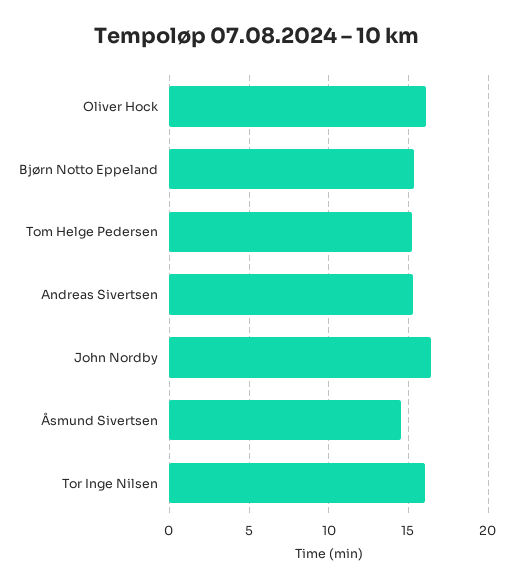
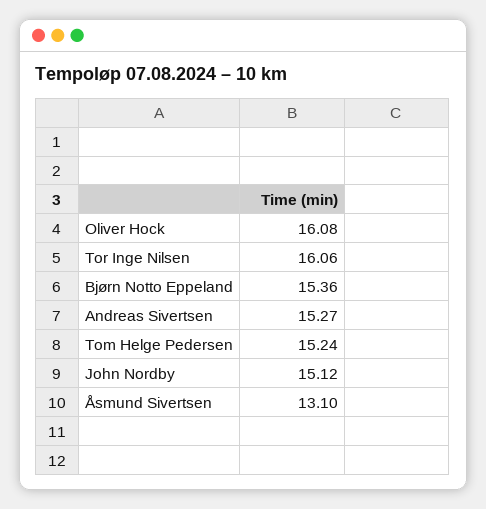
John Nordby: 16.5 -> 15.12
Åsmund Sivertsen: 14.5 -> 13.1

